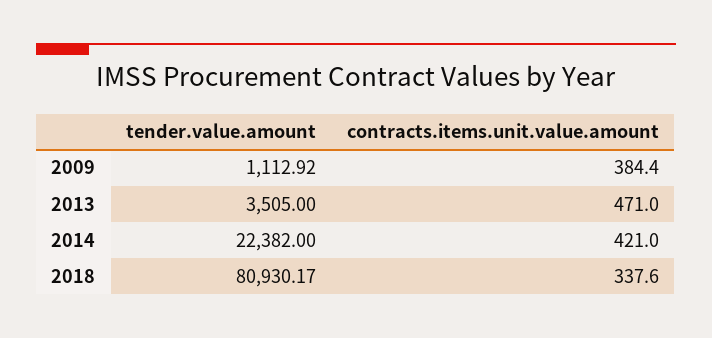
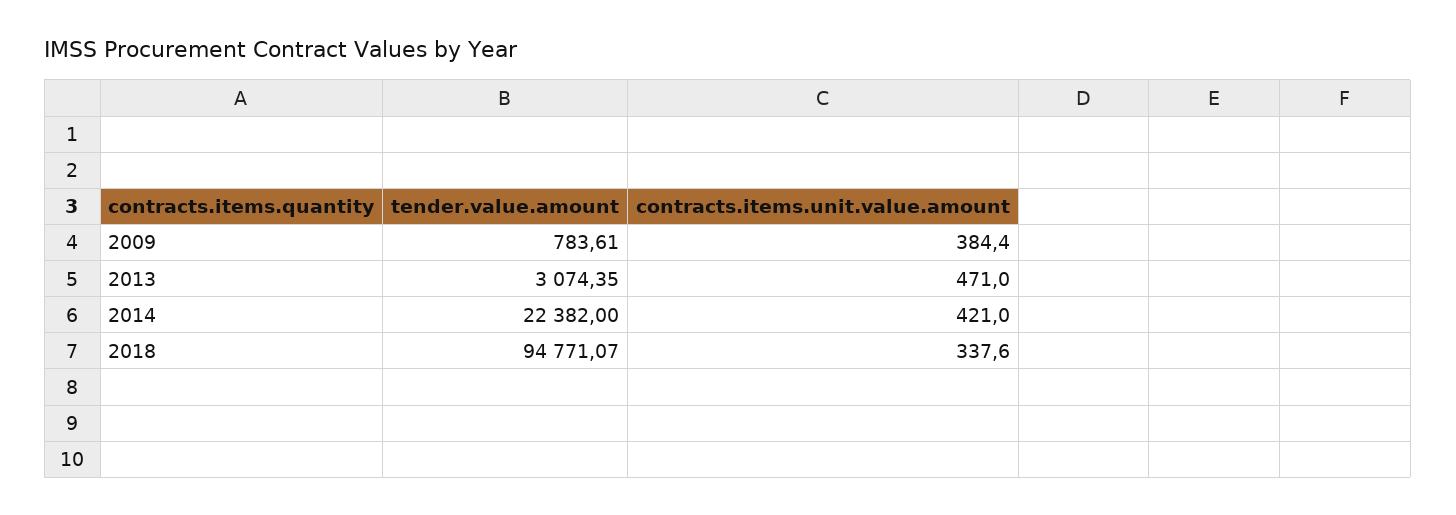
tender.value.amount, 2009: 1112.92 -> 783.61
tender.value.amount, 2013: 3505 -> 3074.35
tender.value.amount, 2018: 80930.17 -> 94771.07

